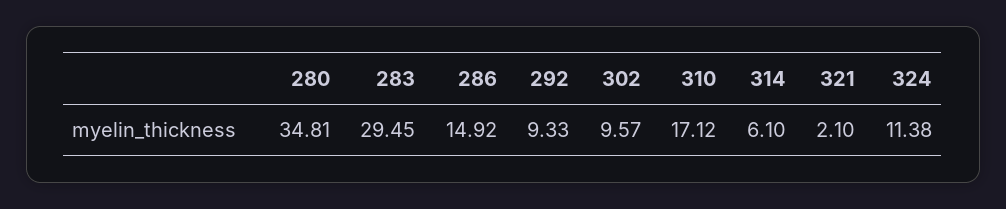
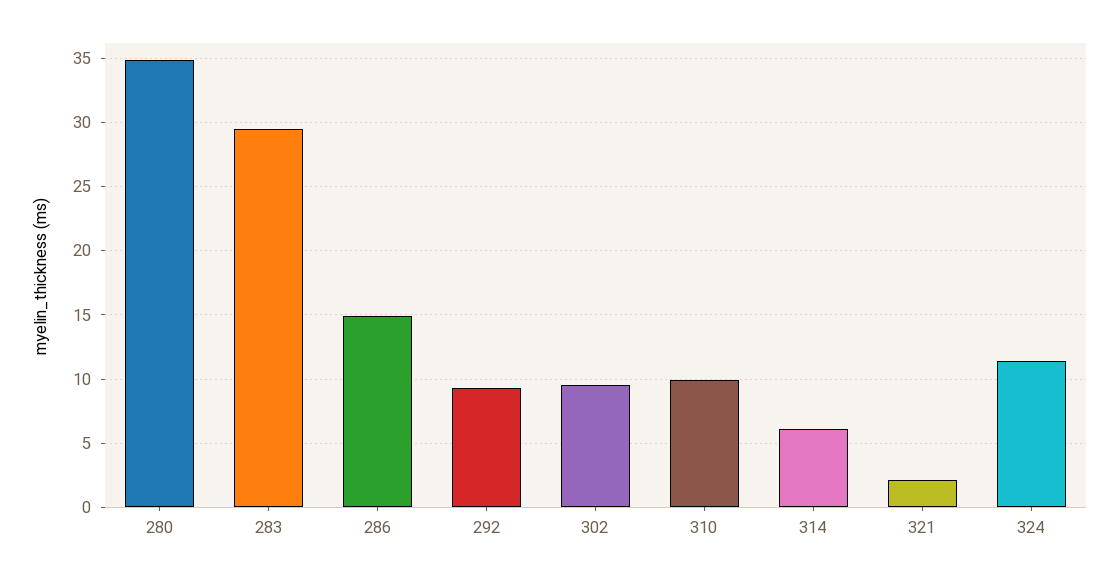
310: 17.12 -> 10

